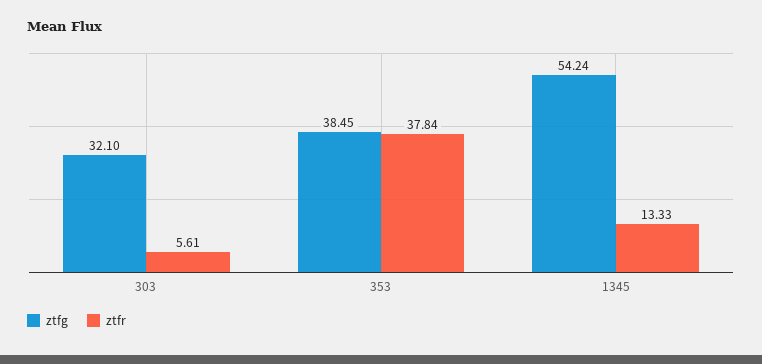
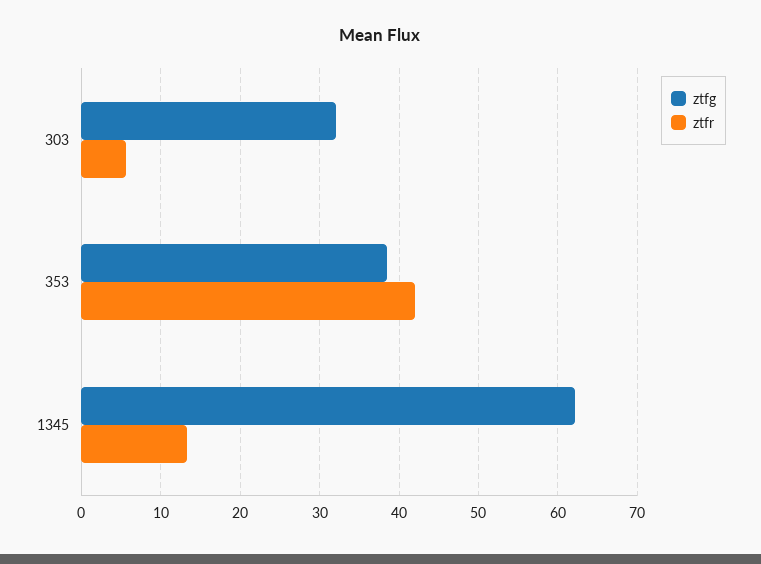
ztfr, 353: 37.84 -> 42
ztfg, 1345: 54.24 -> 62

